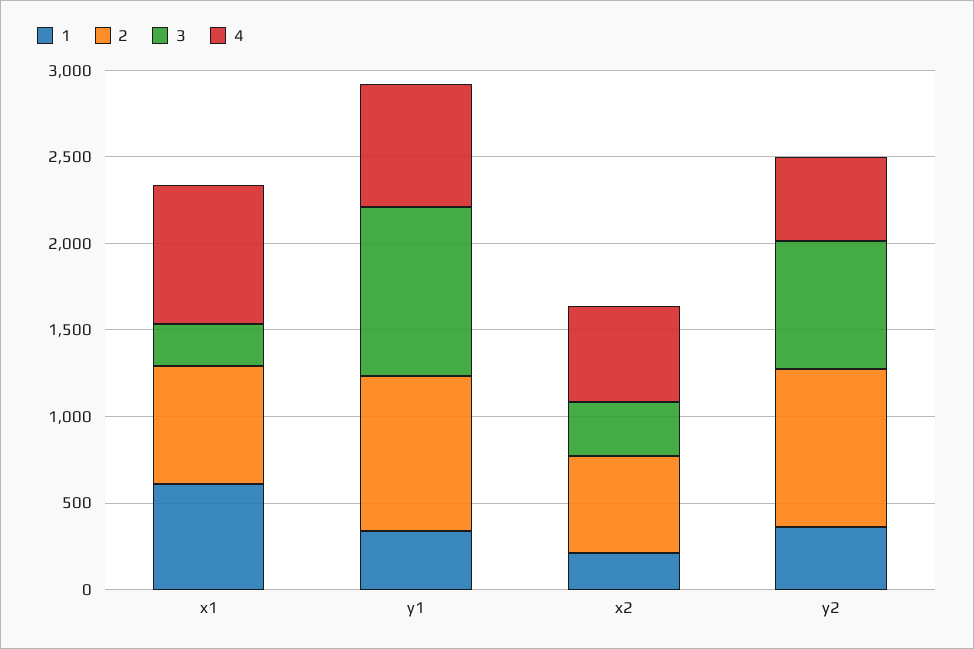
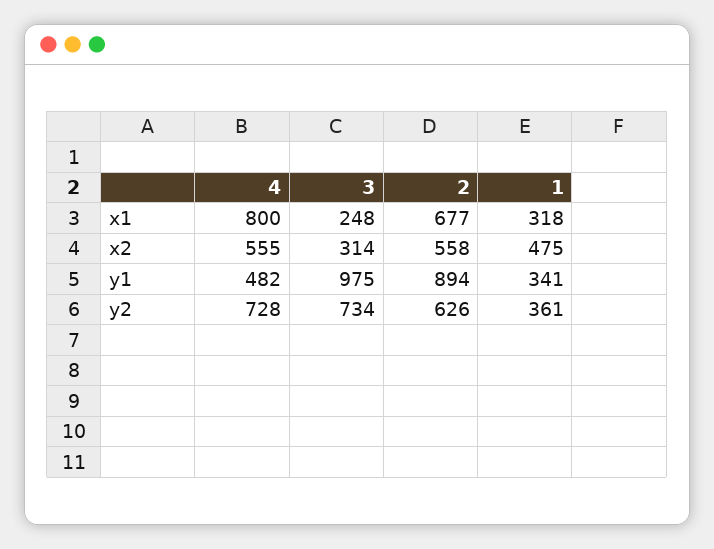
1, x1: 600 -> 318
4, y1: 700 -> 482
1, x2: 200 -> 475
2, y2: 900 -> 626
4, y2: 500 -> 728

